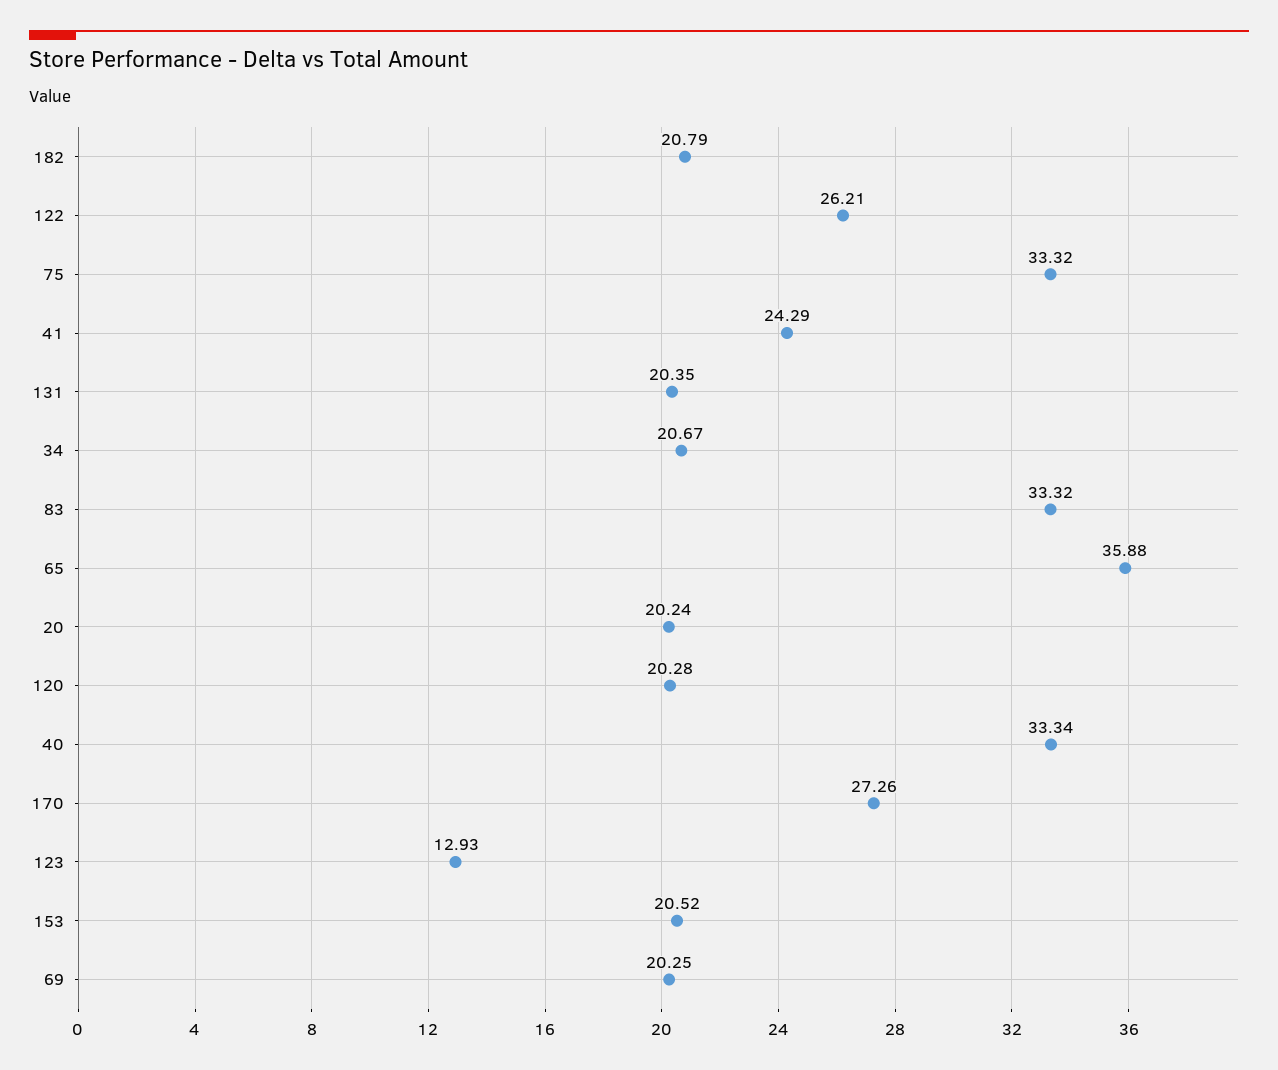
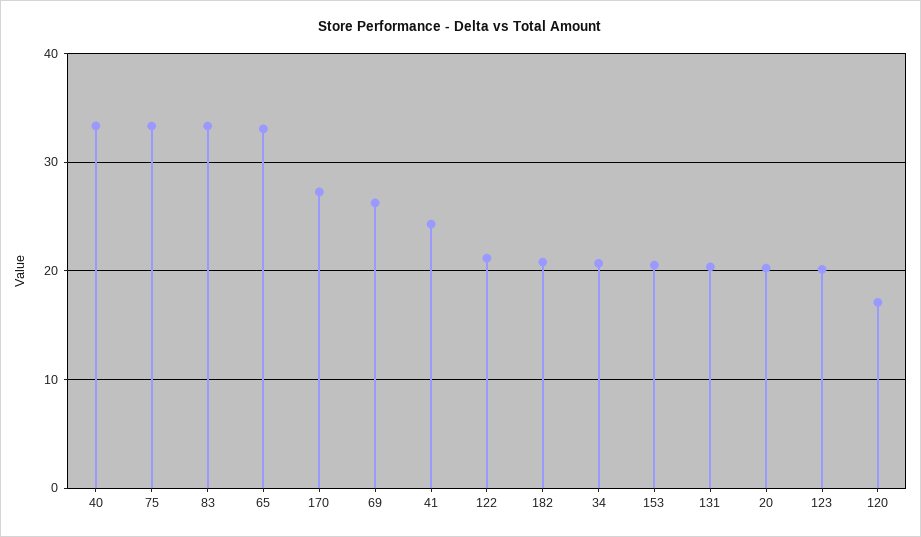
122: 26.21 -> 21
65: 35.88 -> 33
120: 20.28 -> 17
123: 12.93 -> 20
69: 20.25 -> 26

